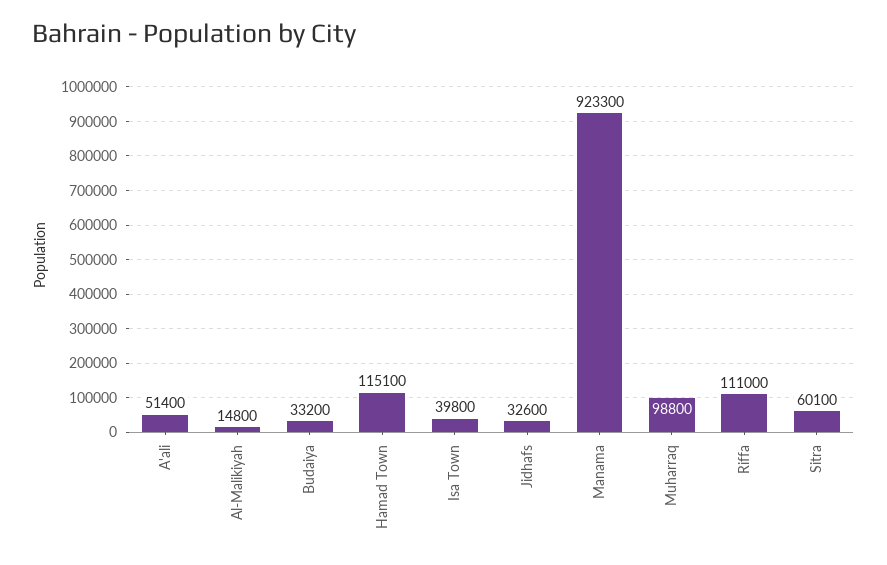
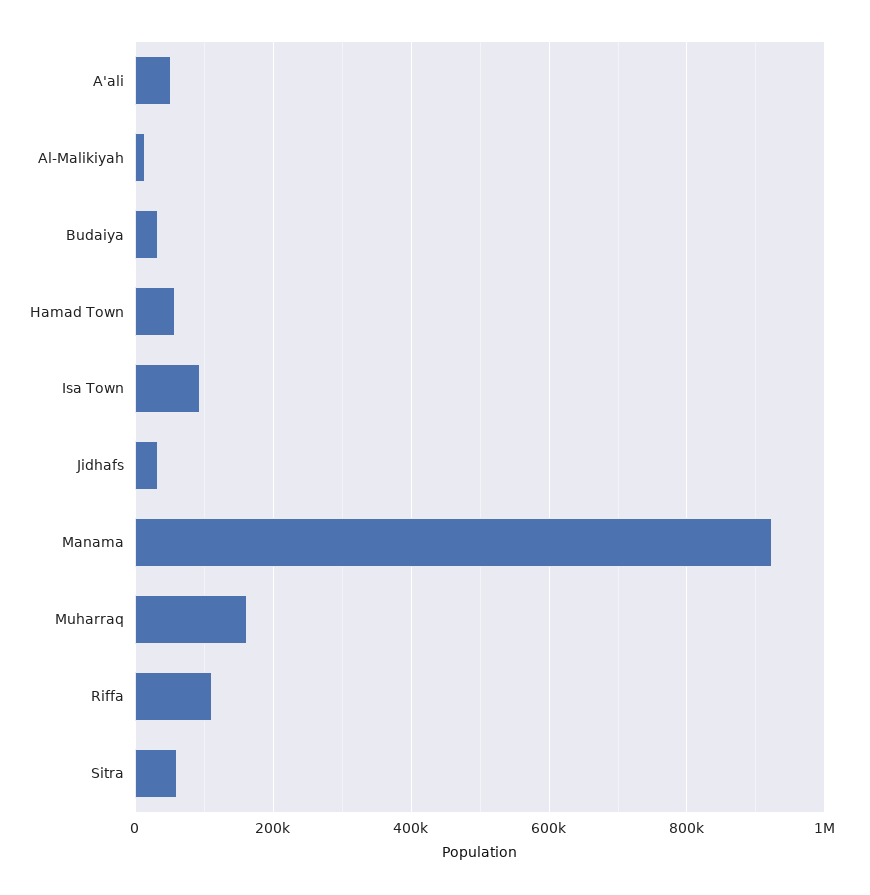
Hamad Town: 115100 -> 60000
Isa Town: 39800 -> 100000
Muharraq: 98800 -> 160000

